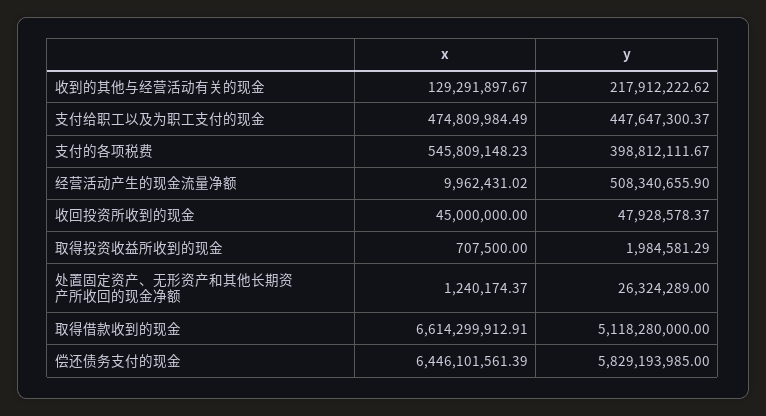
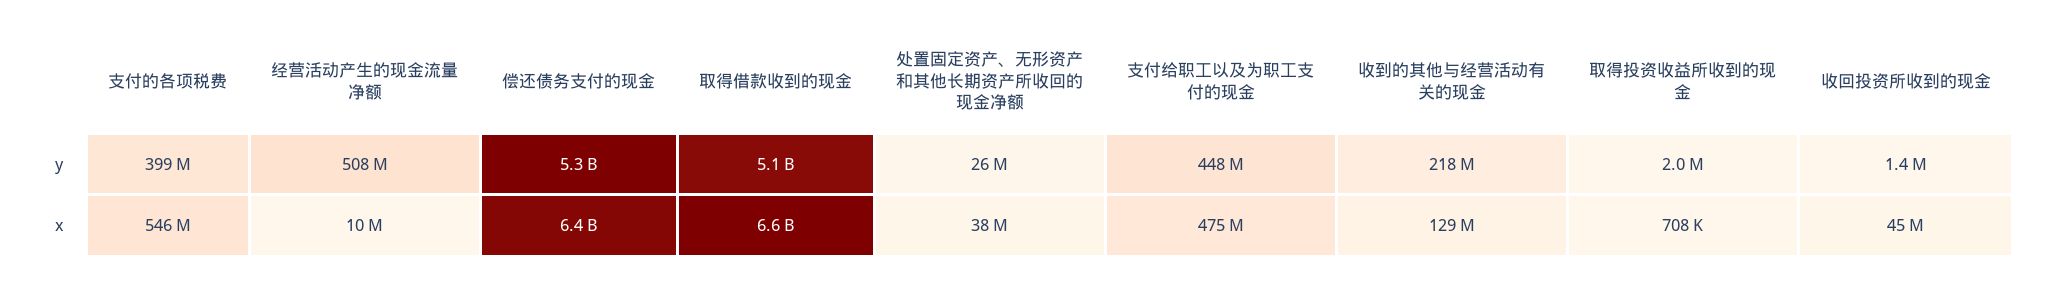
y, 收回投资所收到的现金: 47928578.37 -> 1400000
x, 处置固定资产、无形资产和其他长期资产所收回的现金净额: 1240174.37 -> 38000000
y, 偿还债务支付的现金: 5829193985 -> 5300000000

